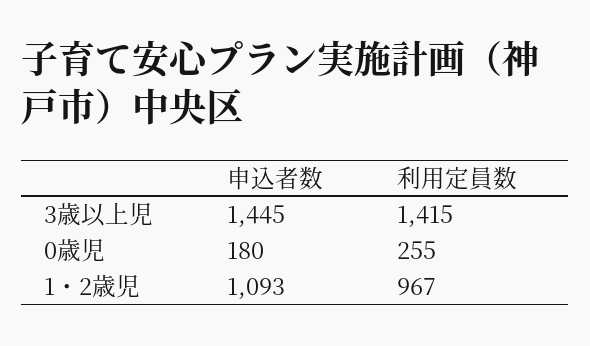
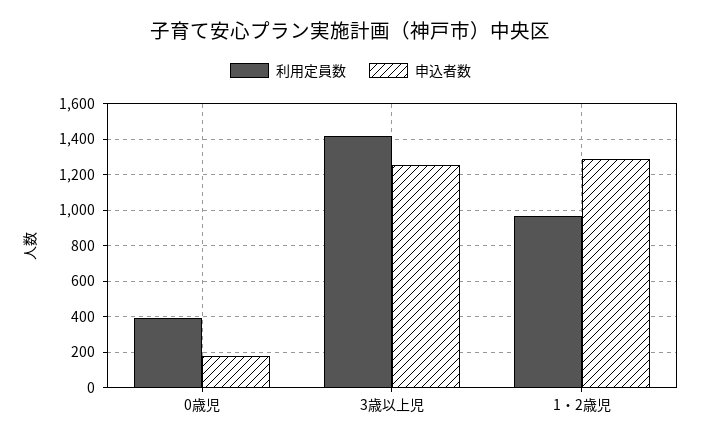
申込者数, 3歳以上児: 1445 -> 1250
利用定員数, 0歳児: 255 -> 400
申込者数, 1・2歳児: 1093 -> 1300

